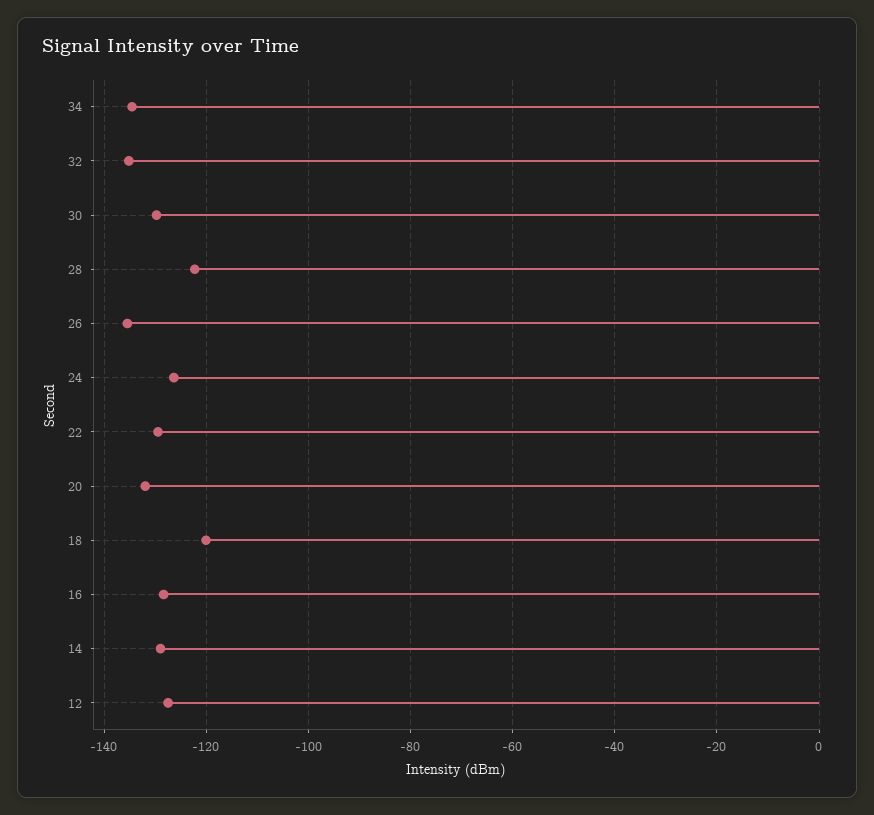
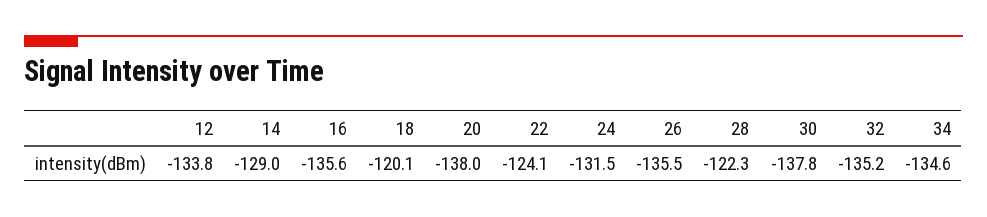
30: -130 -> -137.8
24: -126 -> -131.5
22: -130 -> -124.1
20: -132 -> -138
16: -128 -> -135.6
12: -128 -> -133.8

